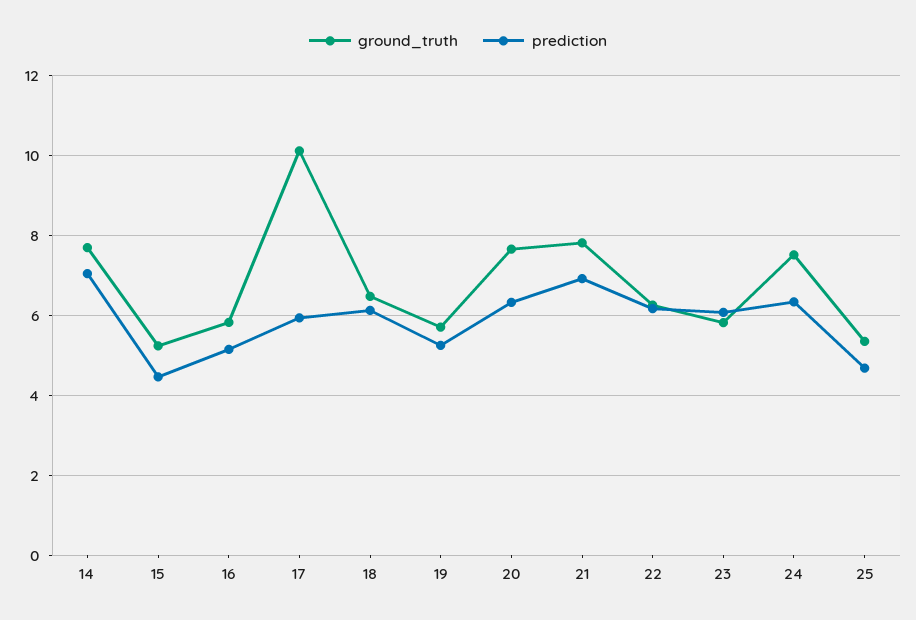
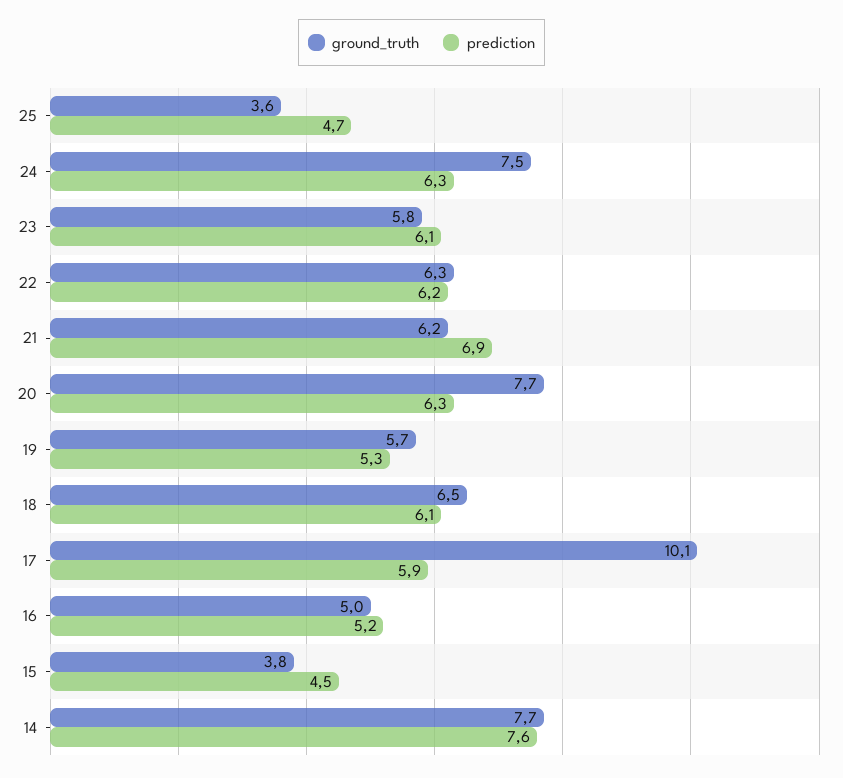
prediction, 14: 7 -> 7.6
ground_truth, 15: 5.2 -> 3.8
ground_truth, 16: 5.8 -> 5
ground_truth, 21: 7.8 -> 6.2
ground_truth, 25: 5.4 -> 3.6

